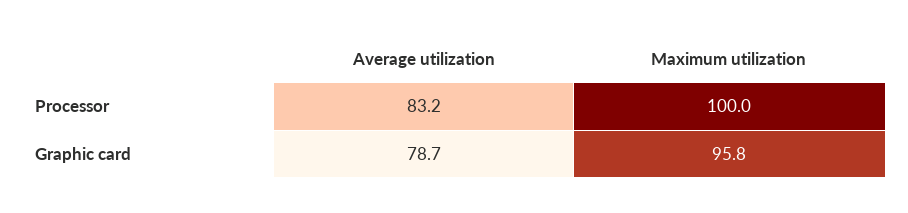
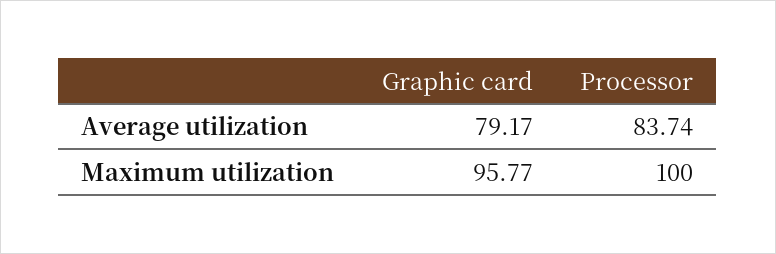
Average utilization, Processor: 83.2 -> 83.74
Average utilization, Graphic card: 78.7 -> 79.17

